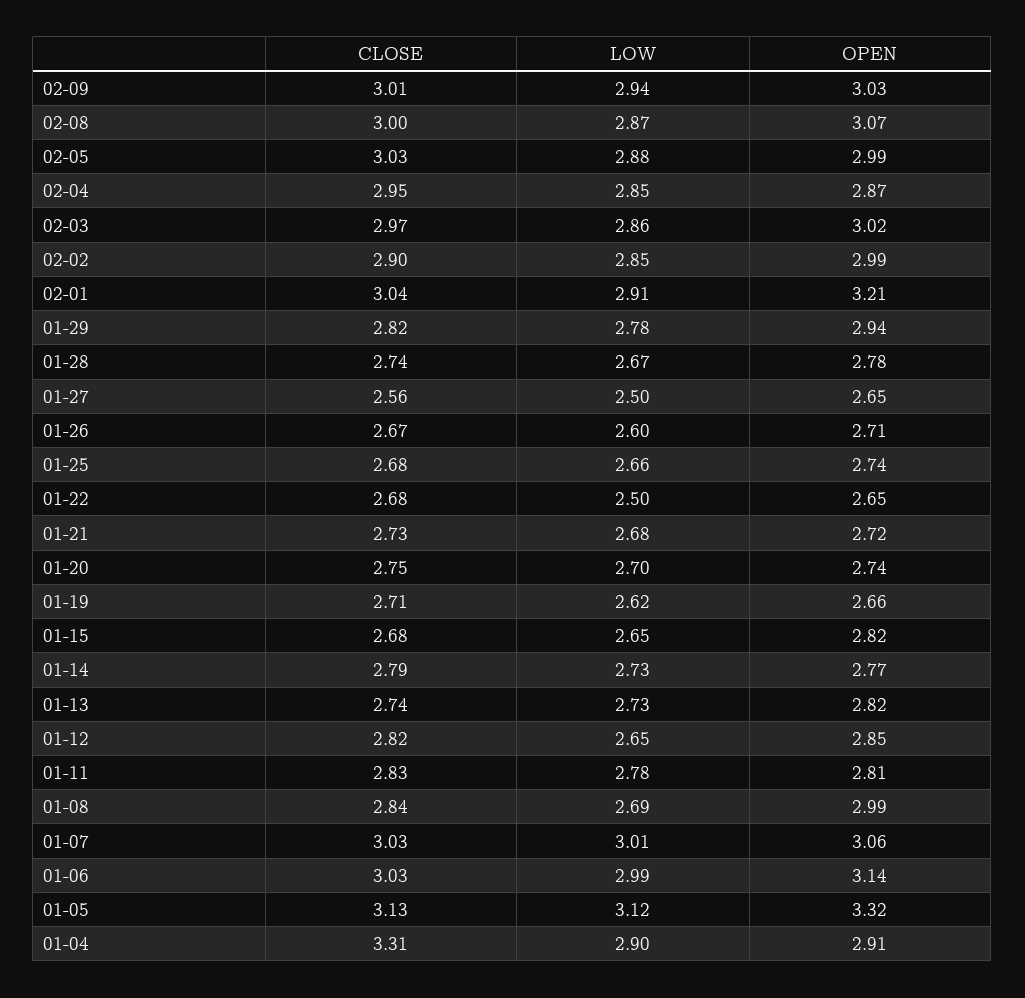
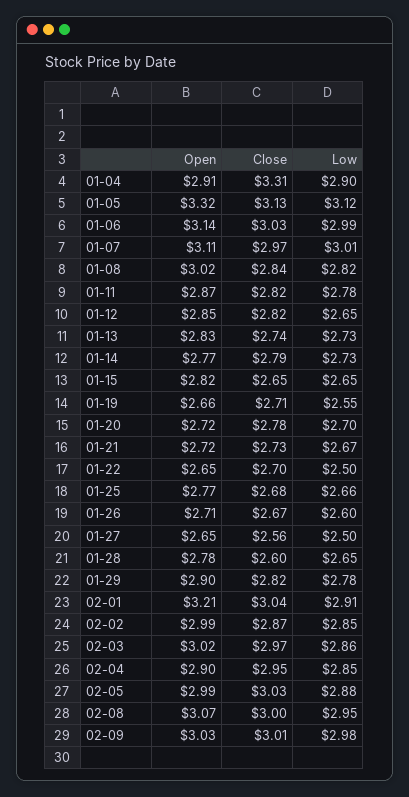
LOW, 02-09: 2.94 -> 2.98
LOW, 02-08: 2.87 -> 2.95
OPEN, 02-04: 2.87 -> 2.9
CLOSE, 02-02: 2.9 -> 2.87
OPEN, 01-29: 2.94 -> 2.9
CLOSE, 01-28: 2.74 -> 2.6
LOW, 01-28: 2.67 -> 2.65
OPEN, 01-25: 2.74 -> 2.77
CLOSE, 01-22: 2.68 -> 2.7
LOW, 01-21: 2.68 -> 2.67
CLOSE, 01-20: 2.75 -> 2.78
OPEN, 01-20: 2.74 -> 2.72
LOW, 01-19: 2.62 -> 2.55
CLOSE, 01-15: 2.68 -> 2.65
OPEN, 01-13: 2.82 -> 2.83
CLOSE, 01-11: 2.83 -> 2.82
OPEN, 01-11: 2.81 -> 2.87
LOW, 01-08: 2.69 -> 2.82
OPEN, 01-08: 2.99 -> 3.02
CLOSE, 01-07: 3.03 -> 2.97
OPEN, 01-07: 3.06 -> 3.11

